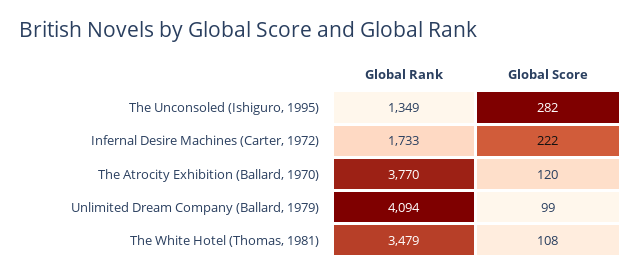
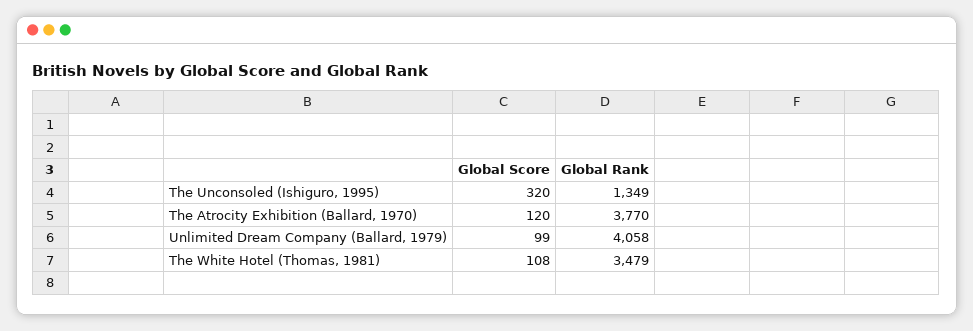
Global Score, The Unconsoled (Ishiguro, 1995): 282 -> 320
Global Rank, Infernal Desire Machines (Carter, 1972): 1733 -> none
Global Score, Infernal Desire Machines (Carter, 1972): 222 -> none
Global Rank, Unlimited Dream Company (Ballard, 1979): 4094 -> 4058

